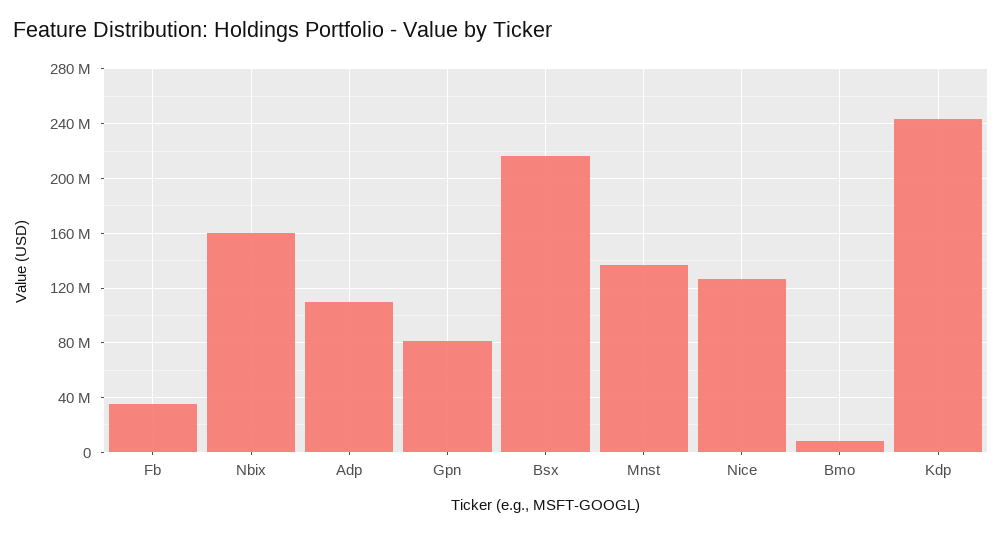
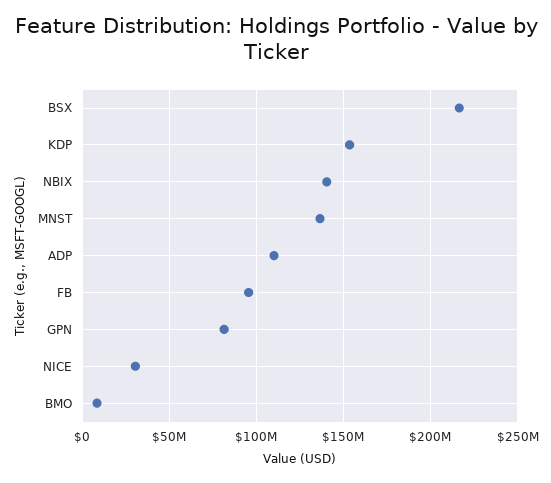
Fb: 35000000 -> 95000000
Nbix: 160000000 -> 140000000
Nice: 125000000 -> 30000000
Kdp: 245000000 -> 155000000

